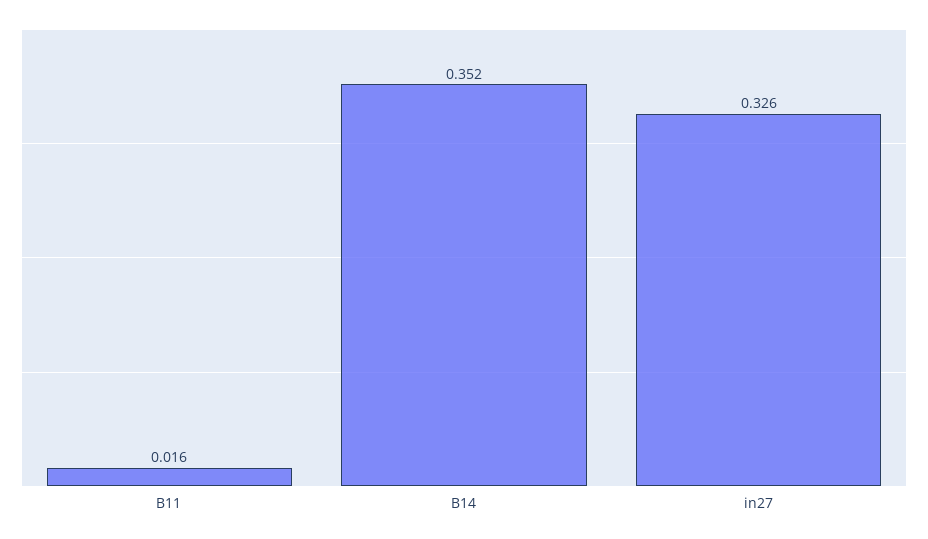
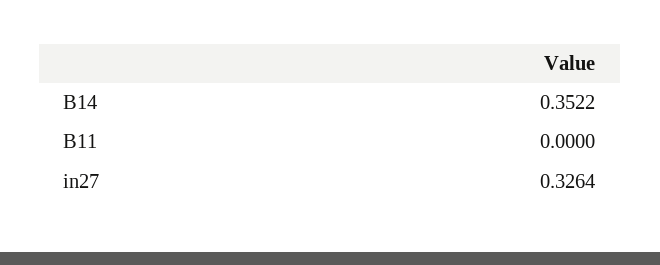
B11: 0.016 -> 0

